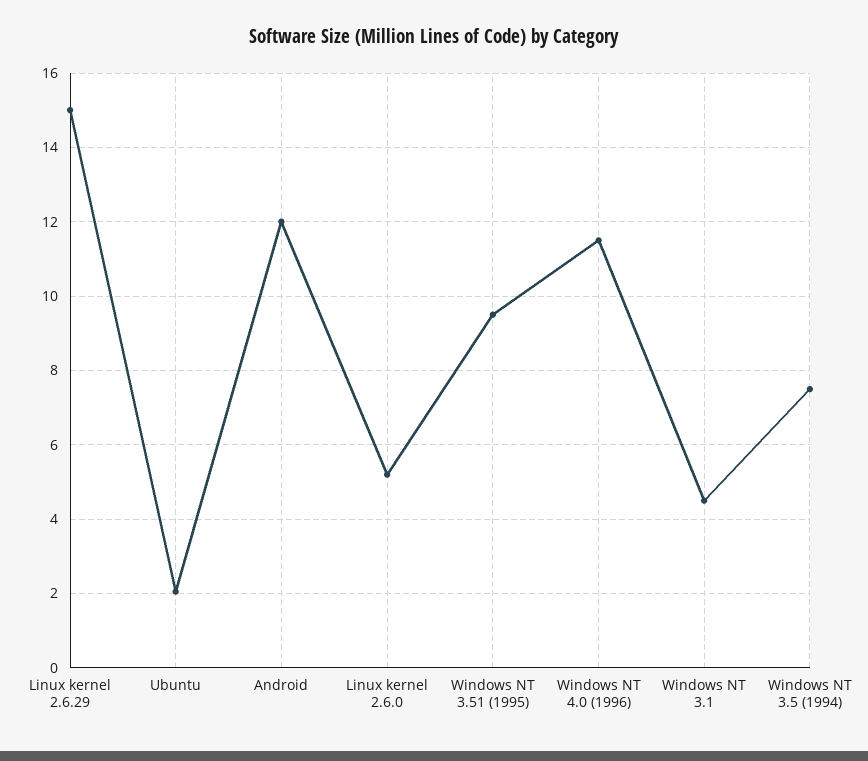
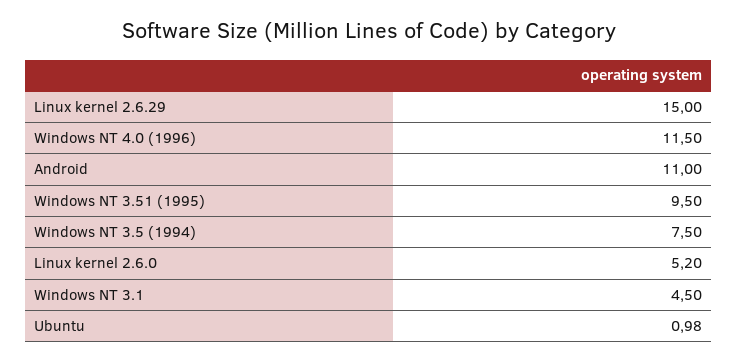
Ubuntu: 2 -> 0.98
Android: 12 -> 11

